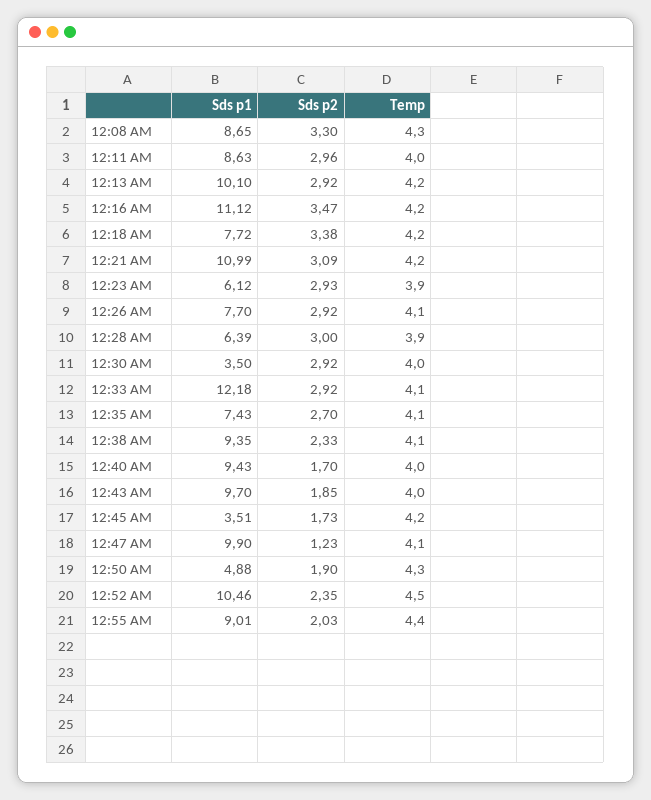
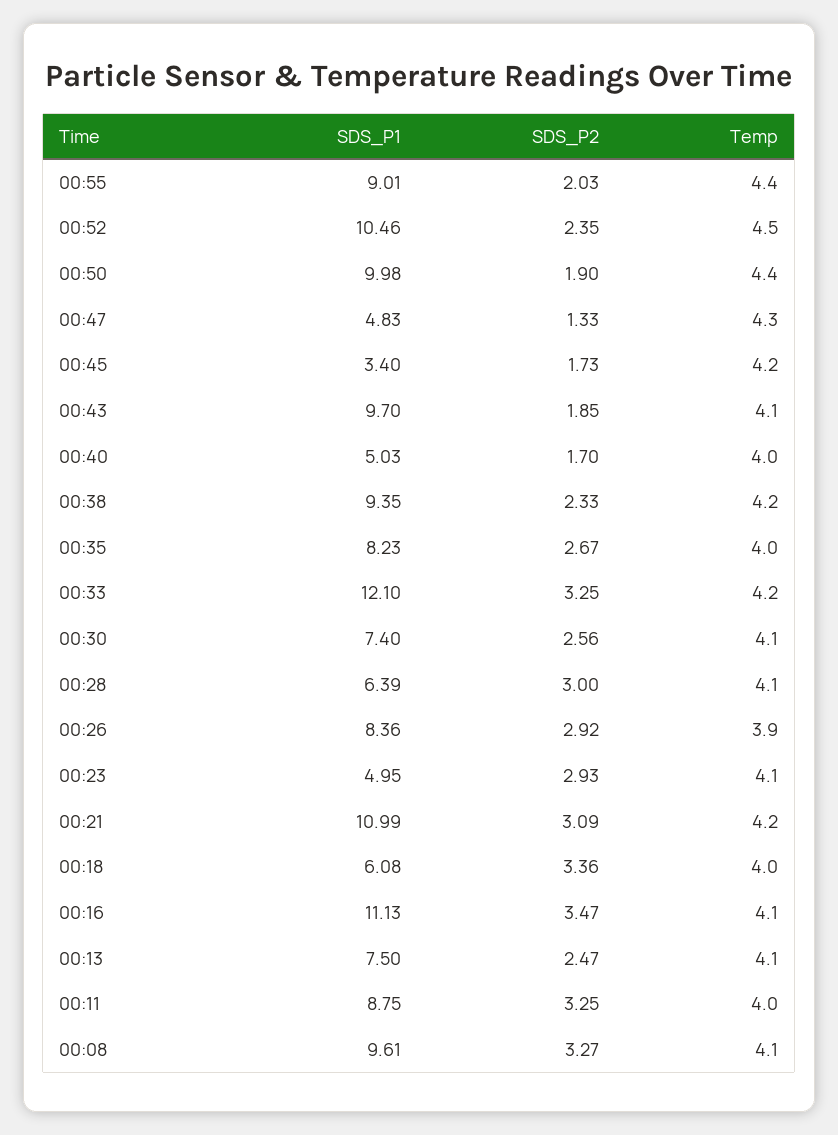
Sds p1, 12:08 AM: 8.65 -> 9.61
Sds p2, 12:08 AM: 3.3 -> 3.27
Temp, 12:08 AM: 4.3 -> 4.1
Sds p1, 12:11 AM: 8.63 -> 8.75
Sds p2, 12:11 AM: 2.96 -> 3.25
Sds p1, 12:13 AM: 10.1 -> 7.5
Sds p2, 12:13 AM: 2.92 -> 2.47
Temp, 12:13 AM: 4.2 -> 4.1
Sds p1, 12:16 AM: 11.12 -> 11.13
Temp, 12:16 AM: 4.2 -> 4.1
Sds p1, 12:18 AM: 7.72 -> 6.08
Sds p2, 12:18 AM: 3.38 -> 3.36
Temp, 12:18 AM: 4.2 -> 4
Sds p1, 12:23 AM: 6.12 -> 4.95
Temp, 12:23 AM: 3.9 -> 4.1
Sds p1, 12:26 AM: 7.7 -> 8.36
Temp, 12:26 AM: 4.1 -> 3.9
Temp, 12:28 AM: 3.9 -> 4.1
Sds p1, 12:30 AM: 3.5 -> 7.4
Sds p2, 12:30 AM: 2.92 -> 2.56
Temp, 12:30 AM: 4 -> 4.1
Sds p1, 12:33 AM: 12.18 -> 12.1
Sds p2, 12:33 AM: 2.92 -> 3.25
Temp, 12:33 AM: 4.1 -> 4.2
Sds p1, 12:35 AM: 7.43 -> 8.23
Sds p2, 12:35 AM: 2.7 -> 2.67
Temp, 12:35 AM: 4.1 -> 4
Temp, 12:38 AM: 4.1 -> 4.2
Sds p1, 12:40 AM: 9.43 -> 5.03
Temp, 12:43 AM: 4 -> 4.1
Sds p1, 12:45 AM: 3.51 -> 3.4
Sds p1, 12:47 AM: 9.9 -> 4.83
Sds p2, 12:47 AM: 1.23 -> 1.33
Temp, 12:47 AM: 4.1 -> 4.3
Sds p1, 12:50 AM: 4.88 -> 9.98
Temp, 12:50 AM: 4.3 -> 4.4

